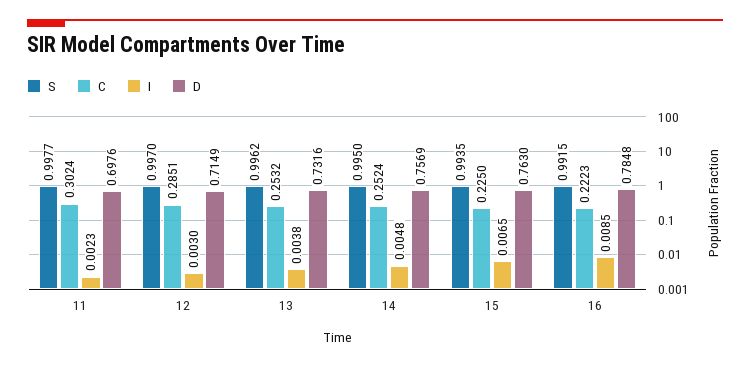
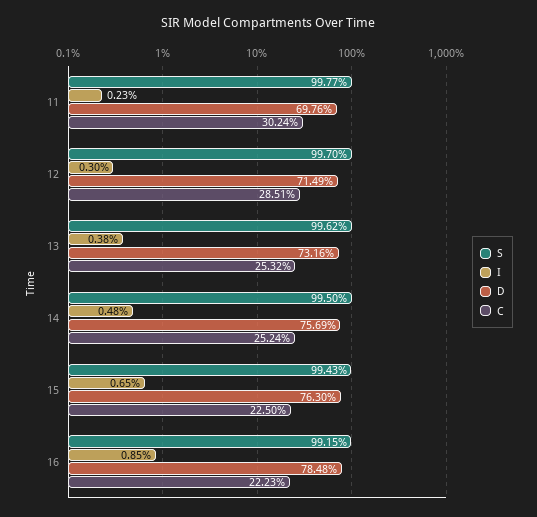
S, 15: 0.9935 -> 0.9943

